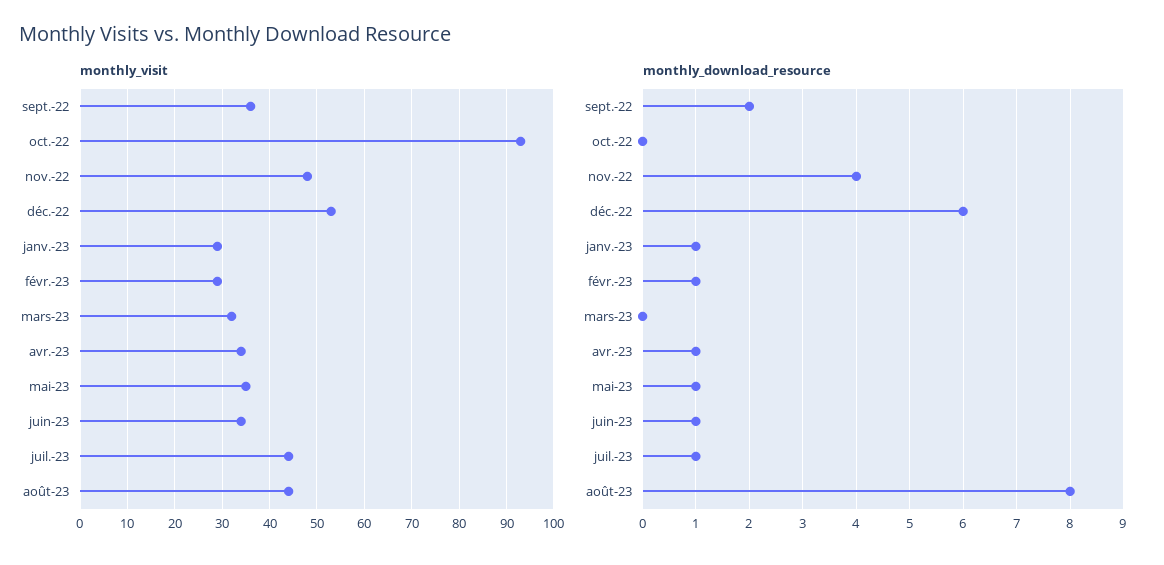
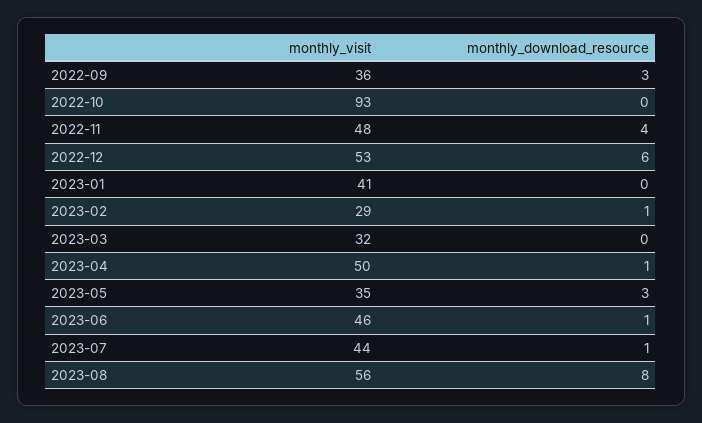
monthly_visit, janv.-23: 30 -> 41
monthly_visit, avr.-23: 35 -> 50
monthly_visit, juin-23: 35 -> 46
monthly_visit, août-23: 45 -> 56
monthly_download_resource, sept.-22: 2 -> 3
monthly_download_resource, janv.-23: 1 -> 0
monthly_download_resource, mai-23: 1 -> 3

